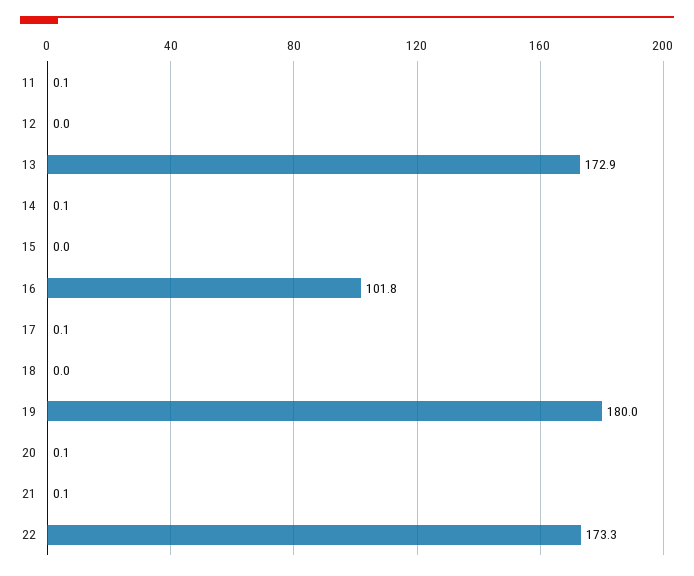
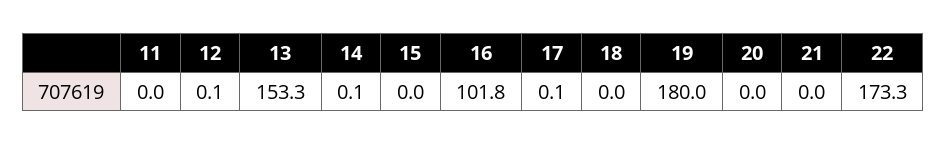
11: 0.1 -> 0
12: 0 -> 0.1
13: 172.9 -> 153.3
20: 0.1 -> 0
21: 0.1 -> 0

